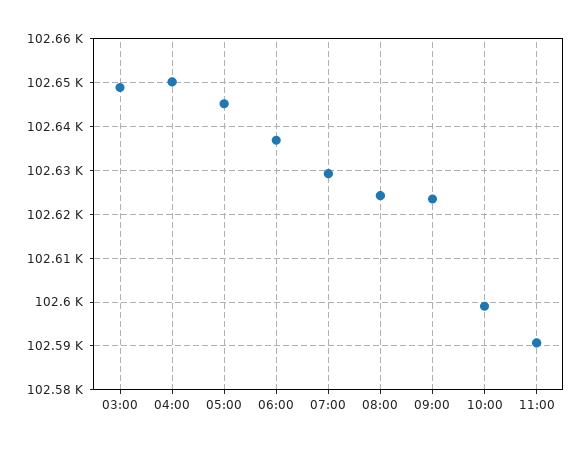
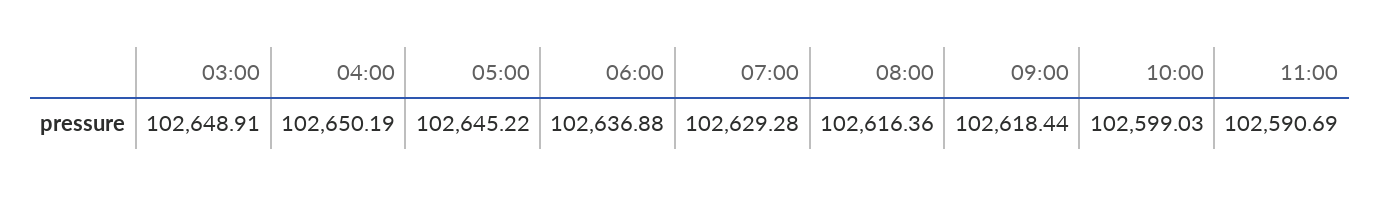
08:00: 102624 -> 102616.36
09:00: 102624 -> 102618.44

